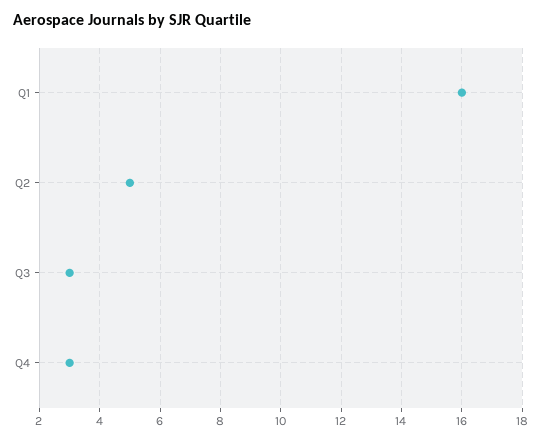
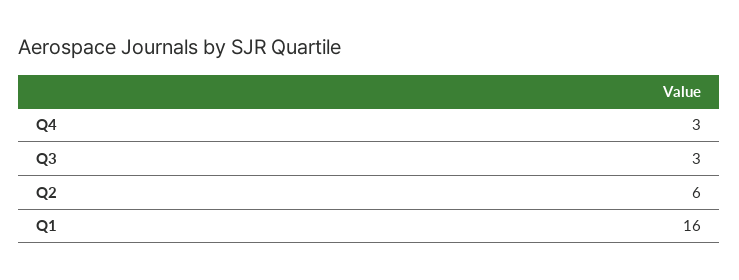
Q2: 5 -> 6

